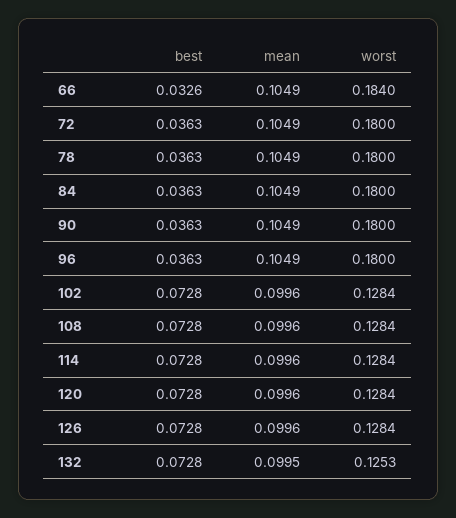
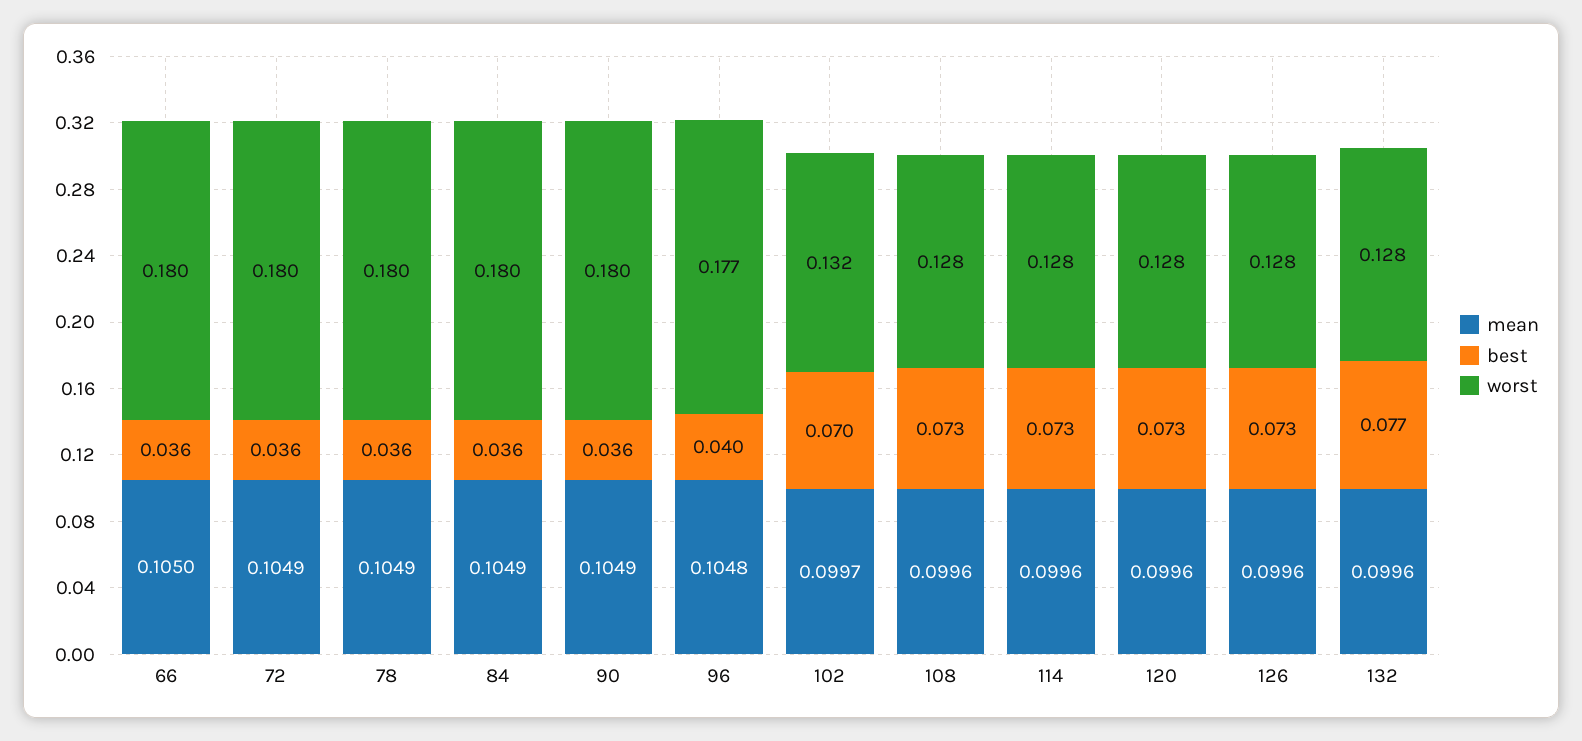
best, 66: 0.0326 -> 0.036
mean, 66: 0.1049 -> 0.105
worst, 66: 0.184 -> 0.18
best, 96: 0.0363 -> 0.04
mean, 96: 0.1049 -> 0.1048
worst, 96: 0.18 -> 0.177
best, 102: 0.0728 -> 0.07
mean, 102: 0.0996 -> 0.0997
worst, 102: 0.1284 -> 0.132
best, 132: 0.0728 -> 0.077
mean, 132: 0.0995 -> 0.0996
worst, 132: 0.1253 -> 0.128

